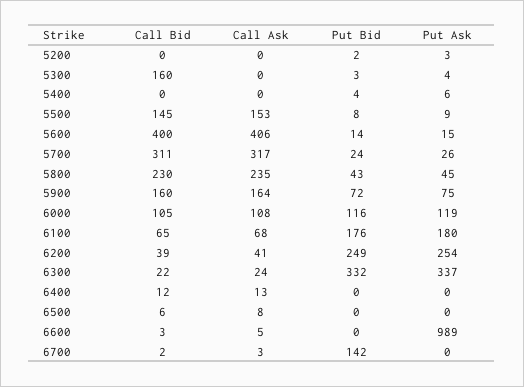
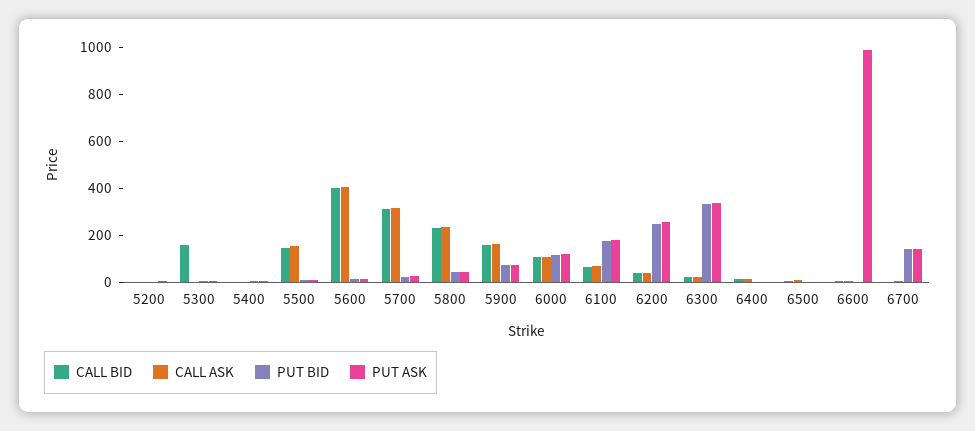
Put Ask, 6700: 0 -> 150

